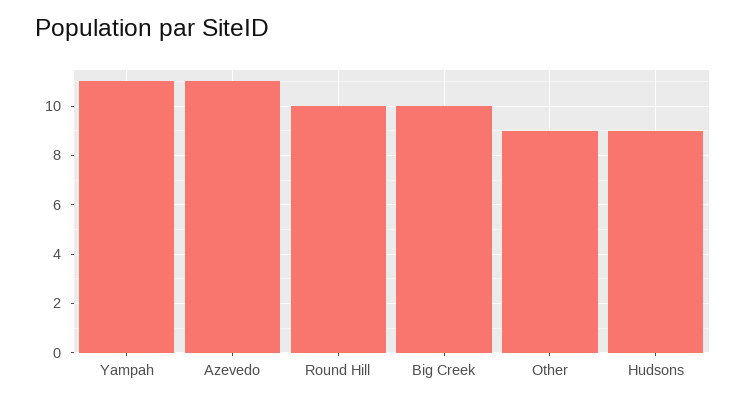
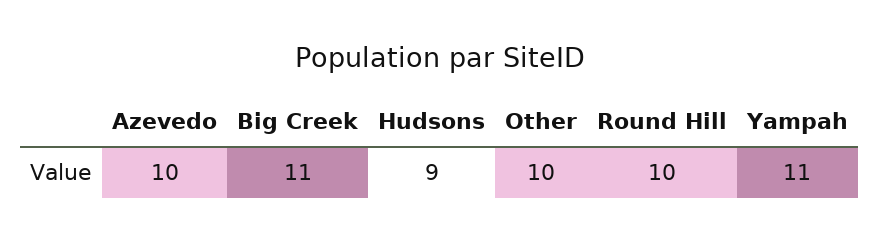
Azevedo: 11 -> 10
Big Creek: 10 -> 11
Other: 9 -> 10

